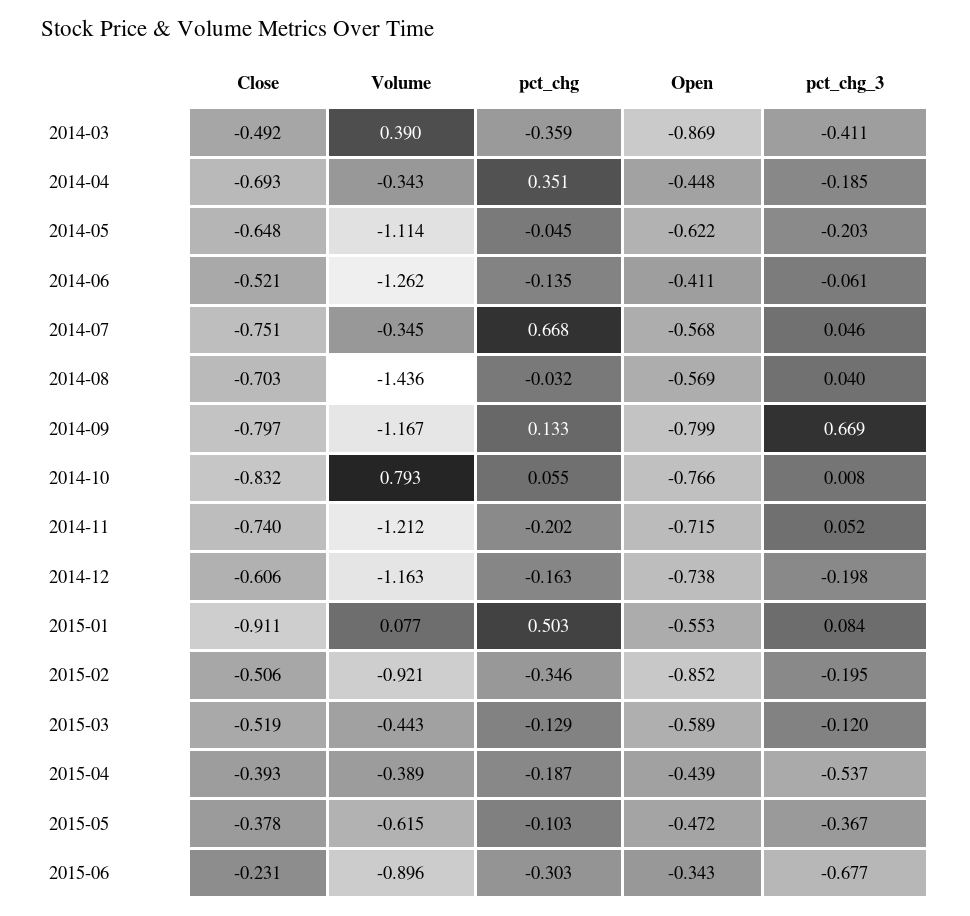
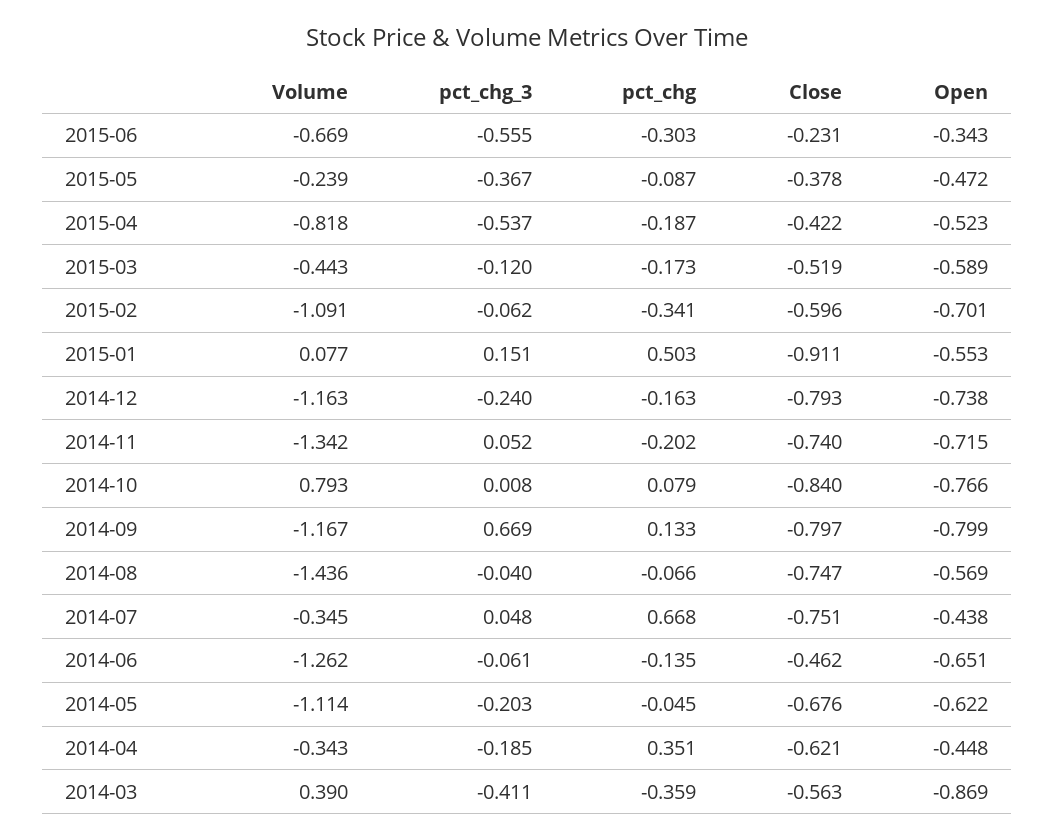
Close, 2014-03: -0.492 -> -0.563
Close, 2014-04: -0.693 -> -0.621
Close, 2014-05: -0.648 -> -0.676
Close, 2014-06: -0.521 -> -0.462
Open, 2014-06: -0.411 -> -0.651
Open, 2014-07: -0.568 -> -0.438
pct_chg_3, 2014-07: 0.046 -> 0.048
Close, 2014-08: -0.703 -> -0.747
pct_chg, 2014-08: -0.032 -> -0.066
pct_chg_3, 2014-08: 0.04 -> -0.04
Close, 2014-10: -0.832 -> -0.84
pct_chg, 2014-10: 0.055 -> 0.079
Volume, 2014-11: -1.212 -> -1.342
Close, 2014-12: -0.606 -> -0.793
pct_chg_3, 2014-12: -0.198 -> -0.24
pct_chg_3, 2015-01: 0.084 -> 0.151
Close, 2015-02: -0.506 -> -0.596
Volume, 2015-02: -0.921 -> -1.091
pct_chg, 2015-02: -0.346 -> -0.341
Open, 2015-02: -0.852 -> -0.701
pct_chg_3, 2015-02: -0.195 -> -0.062
pct_chg, 2015-03: -0.129 -> -0.173
Close, 2015-04: -0.393 -> -0.422
Volume, 2015-04: -0.389 -> -0.818
Open, 2015-04: -0.439 -> -0.523
Volume, 2015-05: -0.615 -> -0.239
pct_chg, 2015-05: -0.103 -> -0.087
Volume, 2015-06: -0.896 -> -0.669
pct_chg_3, 2015-06: -0.677 -> -0.555

